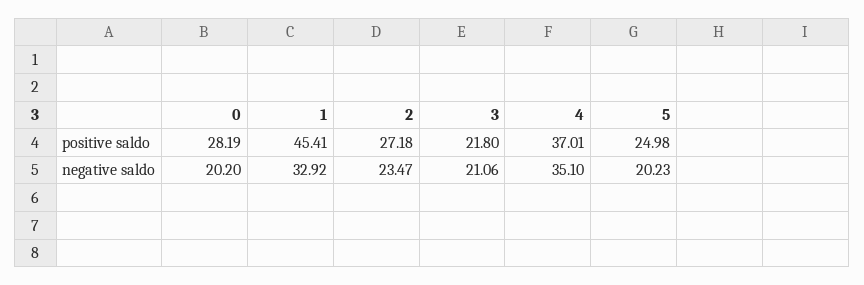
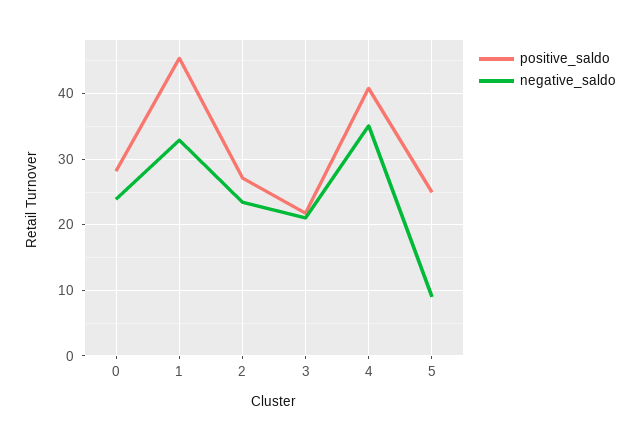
positive saldo, 4: 37.01 -> 41
negative saldo, 0: 20.2 -> 24
negative saldo, 5: 20.23 -> 9

